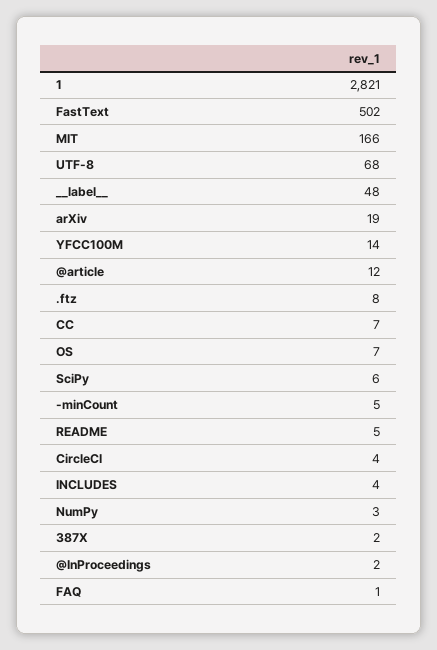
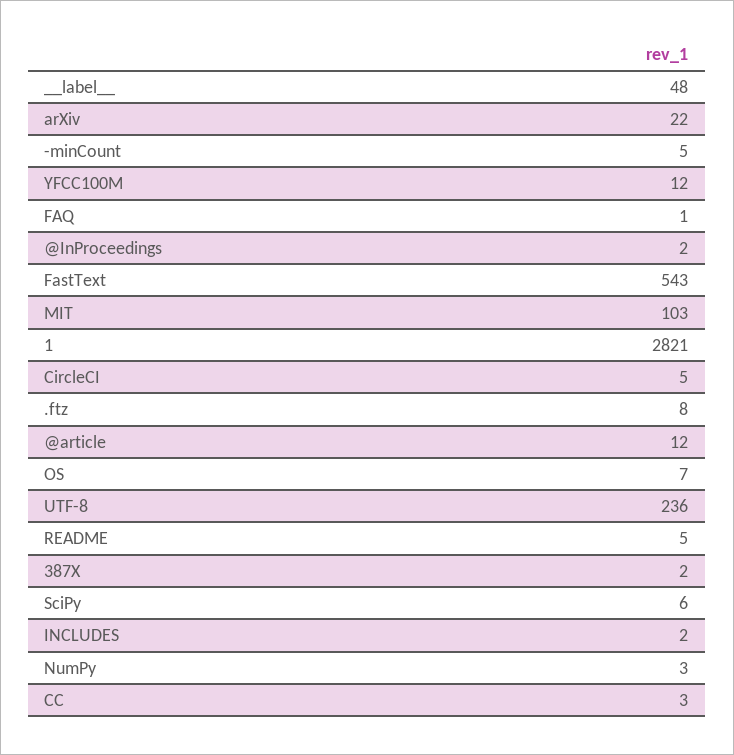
FastText: 502 -> 543
MIT: 166 -> 103
UTF-8: 68 -> 236
arXiv: 19 -> 22
YFCC100M: 14 -> 12
CC: 7 -> 3
CircleCI: 4 -> 5
INCLUDES: 4 -> 2

